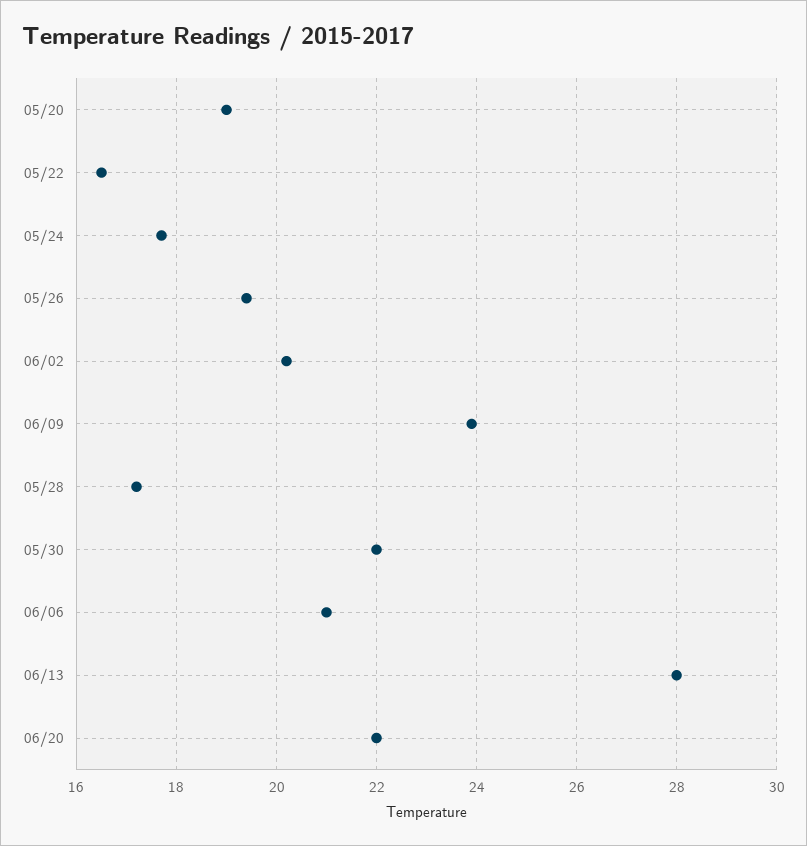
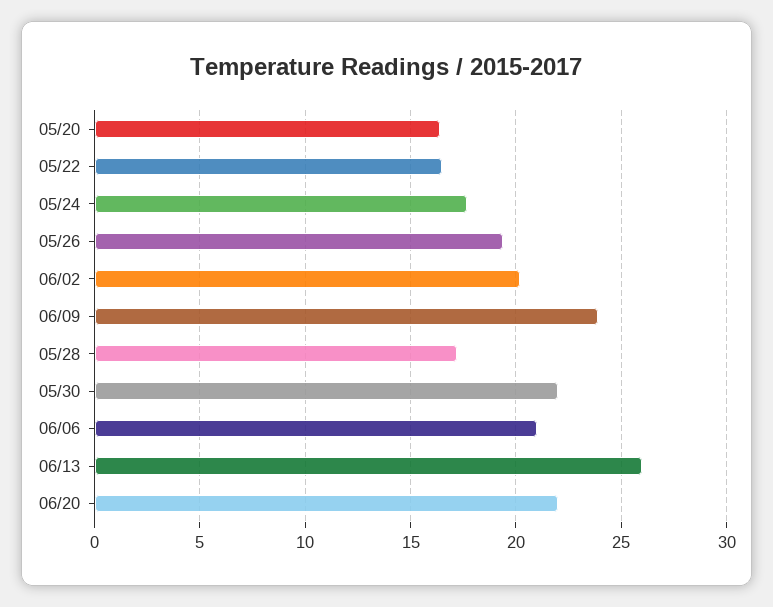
05/20: 19 -> 16.5
06/13: 28 -> 26

